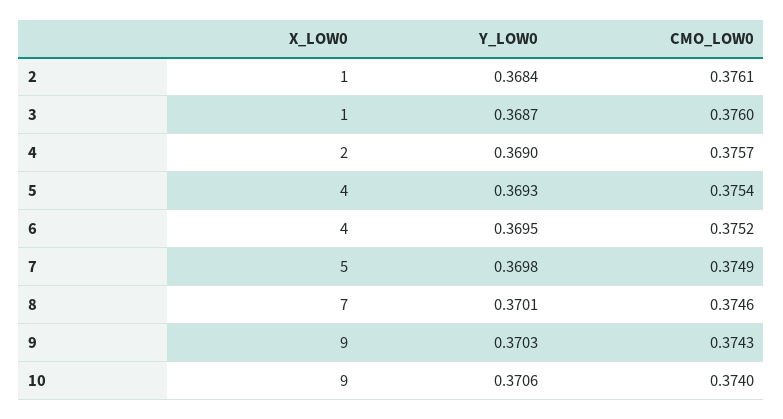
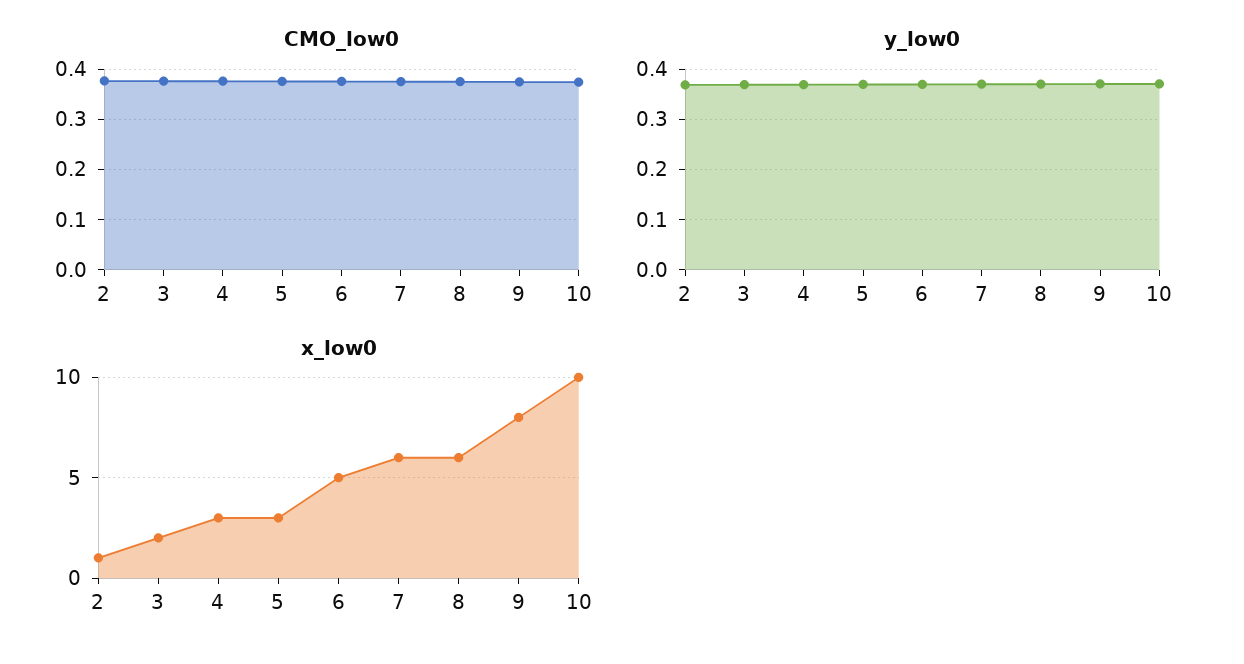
X_LOW0, 3: 1 -> 2
X_LOW0, 4: 2 -> 3
X_LOW0, 5: 4 -> 3
X_LOW0, 6: 4 -> 5
X_LOW0, 7: 5 -> 6
X_LOW0, 8: 7 -> 6
X_LOW0, 9: 9 -> 8
X_LOW0, 10: 9 -> 10

